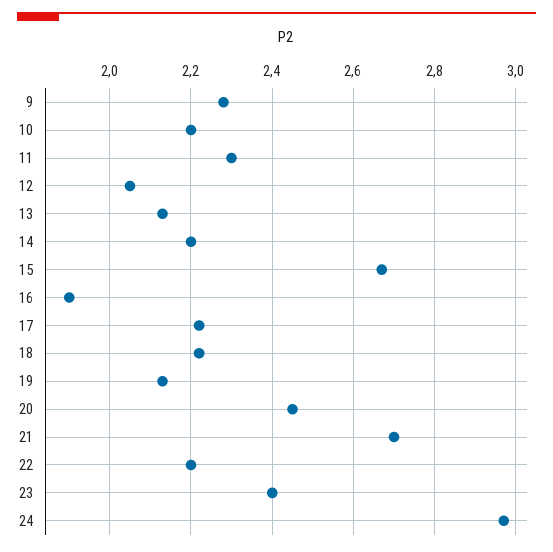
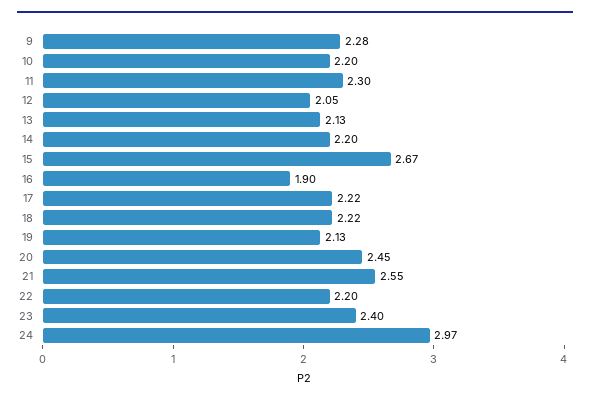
21: 2.7 -> 2.55

